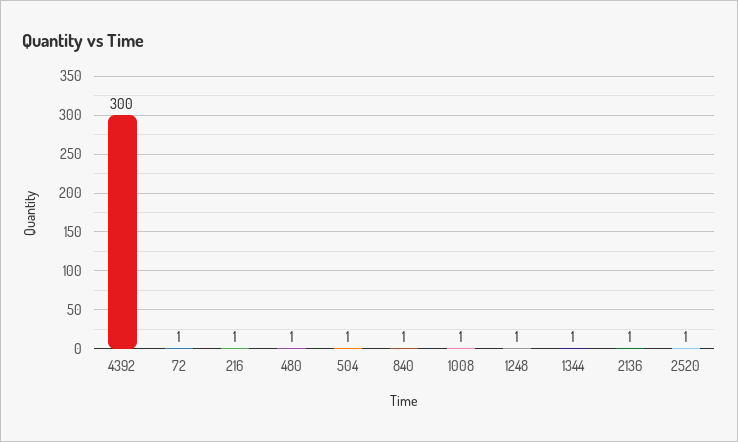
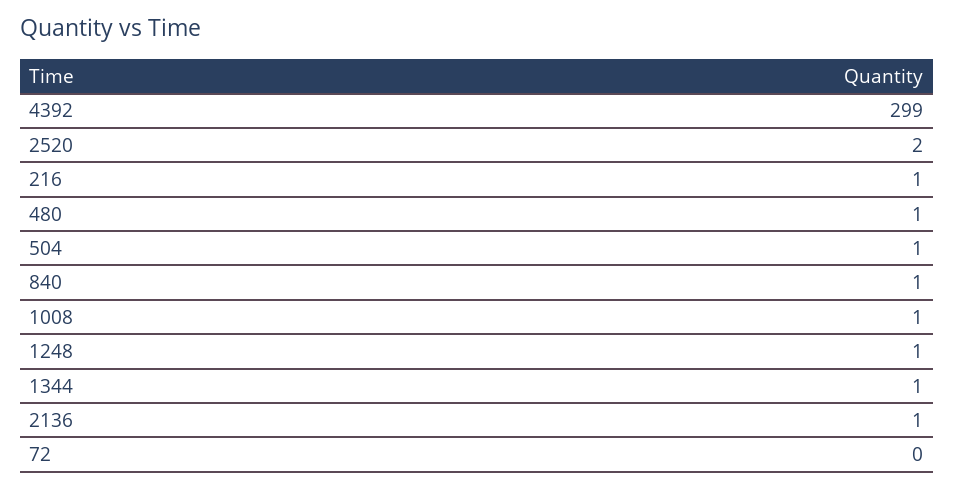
4392: 300 -> 299
72: 1 -> 0
2520: 1 -> 2

